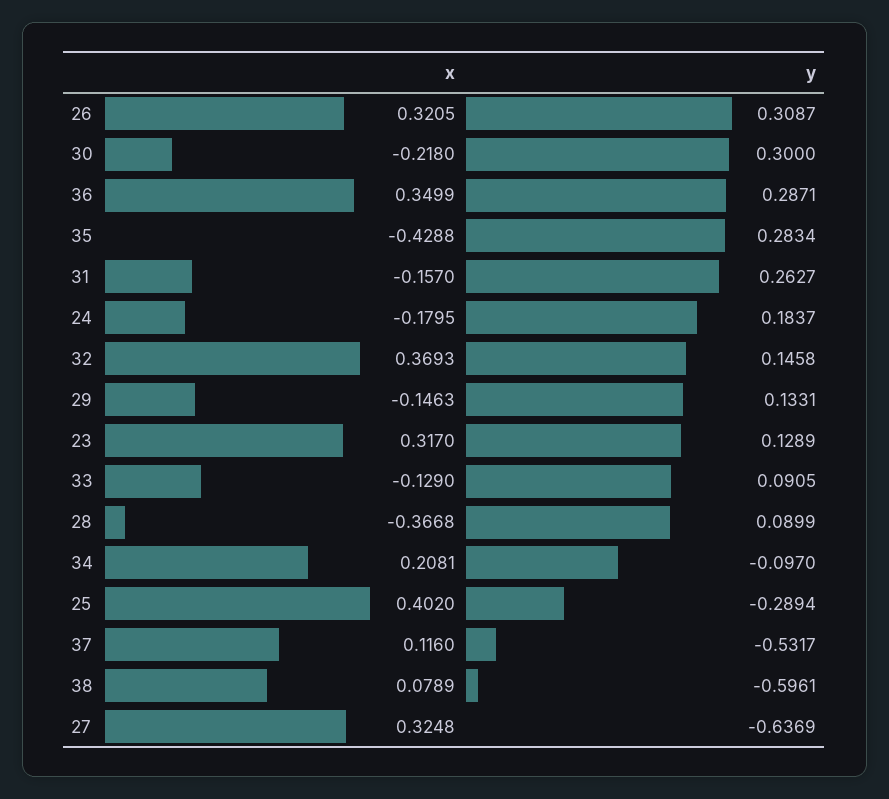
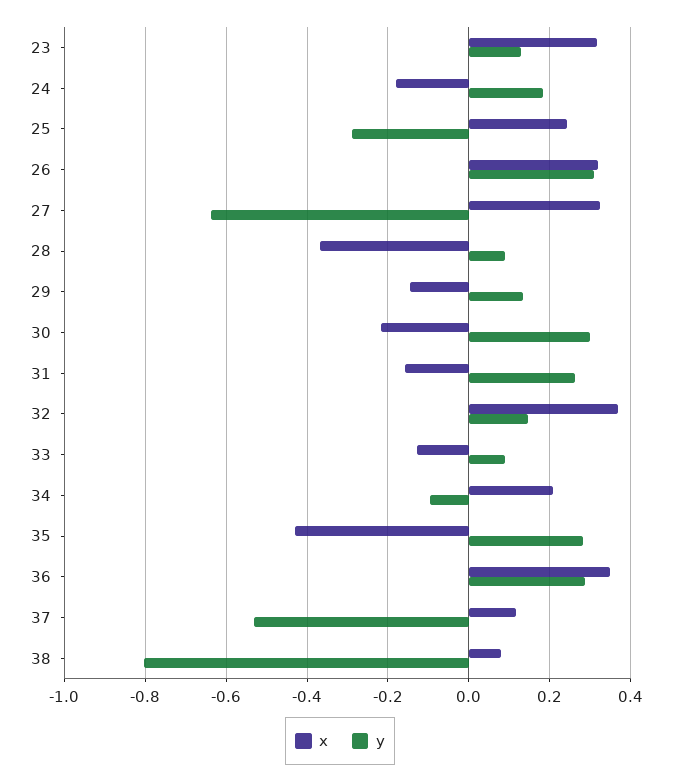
x, 25: 0.402 -> 0.24
y, 38: -0.5961 -> -0.8

